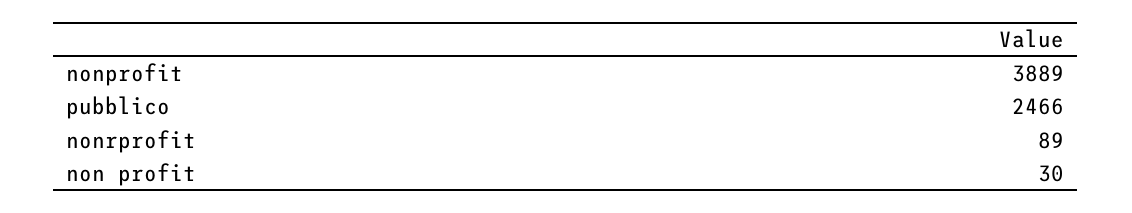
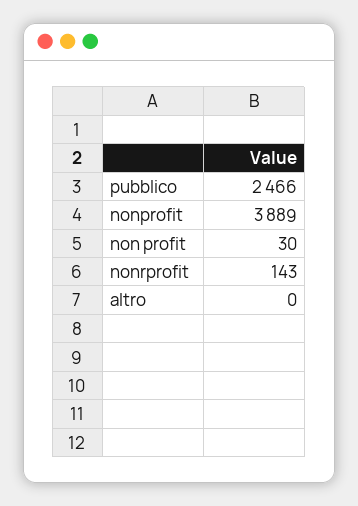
nonrprofit: 89 -> 143
altro: none -> 0

